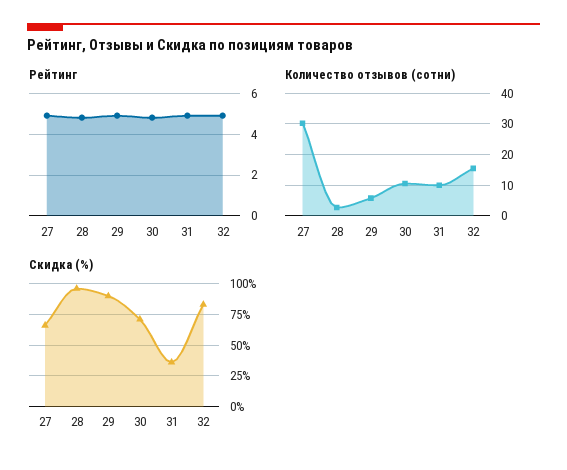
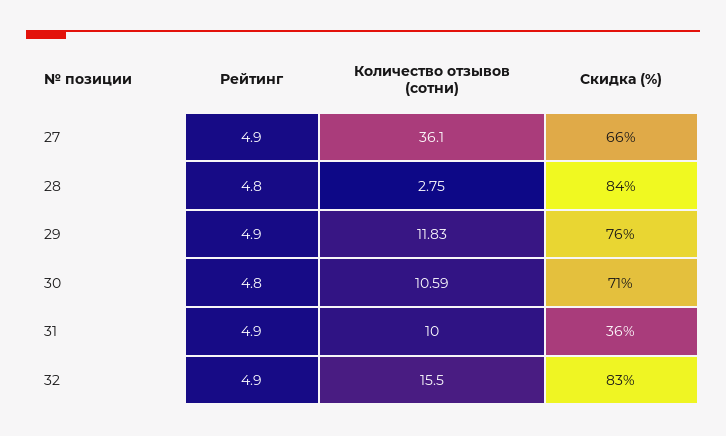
Количество отзывов (сотни), 27: 30 -> 36.1
Количество отзывов (сотни), 29: 6 -> 11.83
Скидка (%), 28: 95 -> 84
Скидка (%), 29: 90 -> 76

